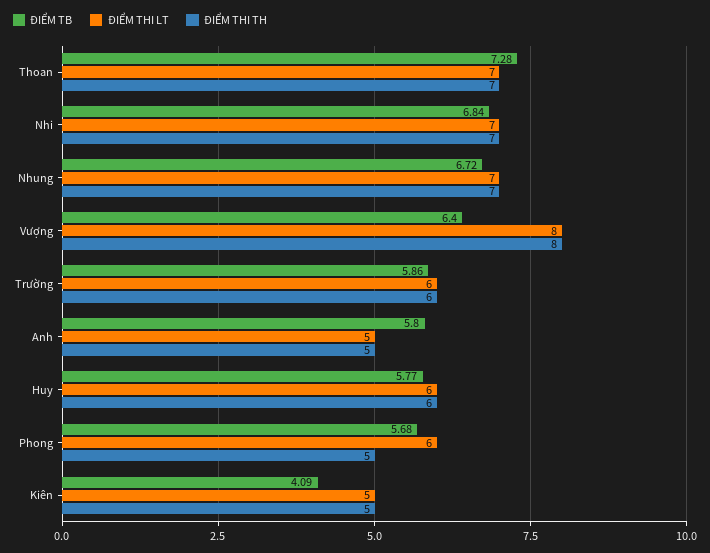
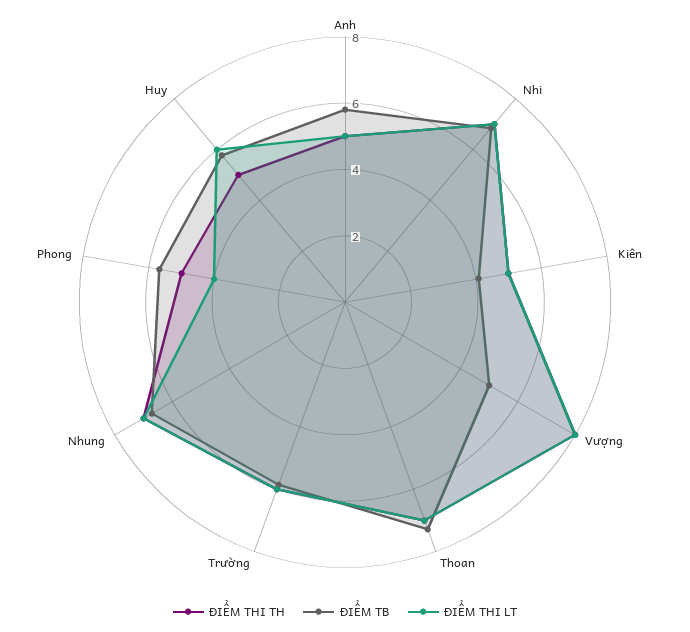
ĐIỂM TB, Vượng: 6.4 -> 5
ĐIỂM THI TH, Huy: 6 -> 5
ĐIỂM THI LT, Phong: 6 -> 4

